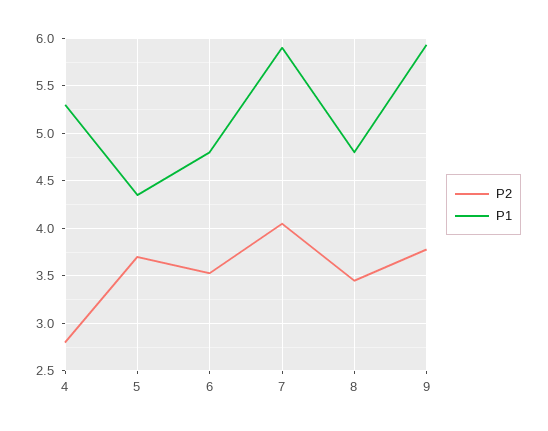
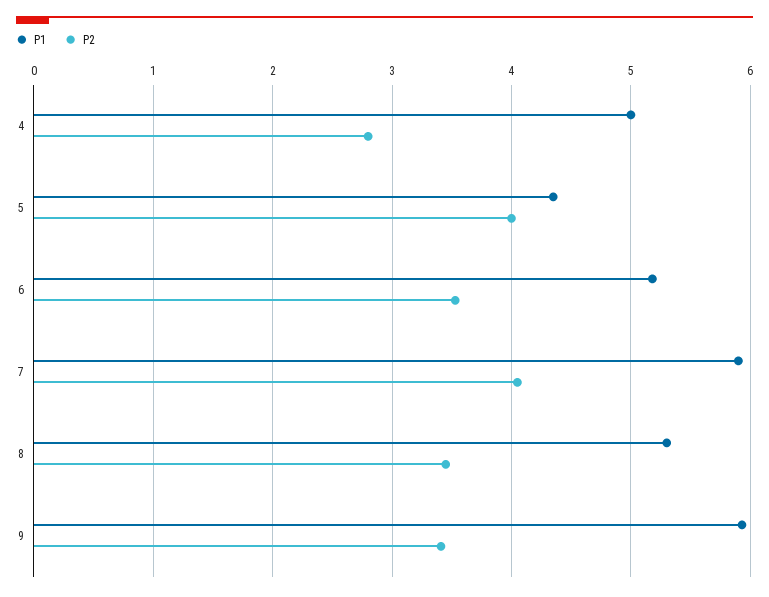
P1, 4: 5.3 -> 5
P2, 5: 3.7 -> 4
P1, 6: 4.8 -> 5.2
P1, 8: 4.8 -> 5.3
P2, 9: 3.8 -> 3.4

